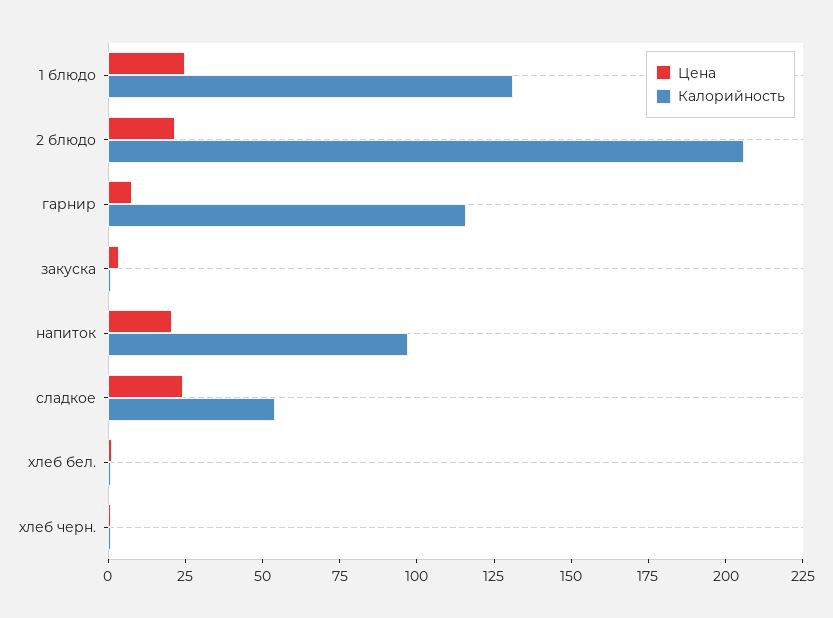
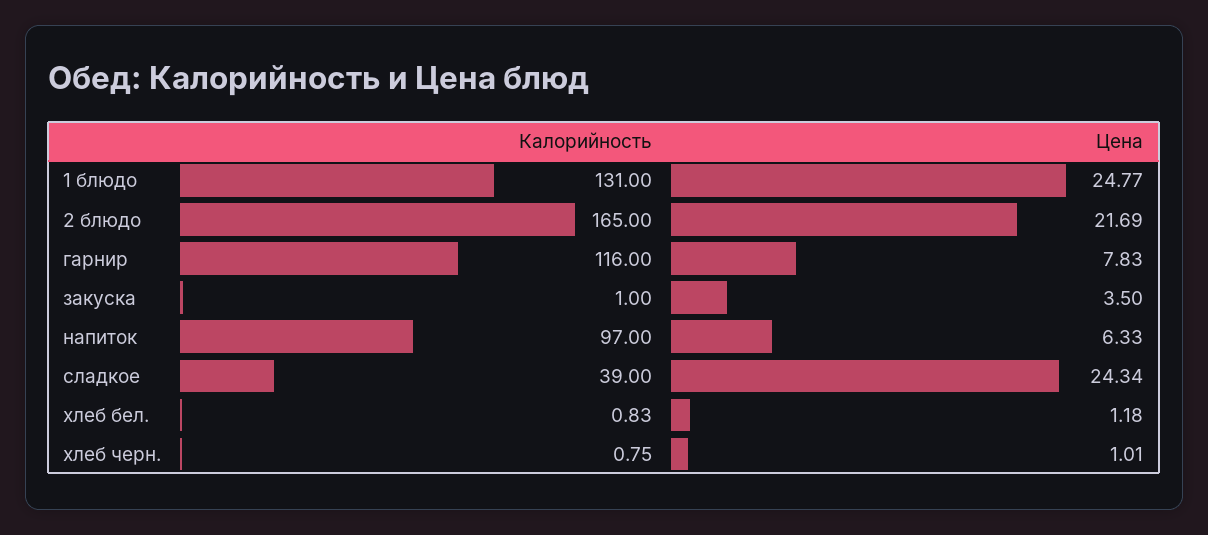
Калорийность, 2 блюдо: 205 -> 165
Цена, напиток: 20 -> 6.33
Калорийность, сладкое: 55 -> 39

